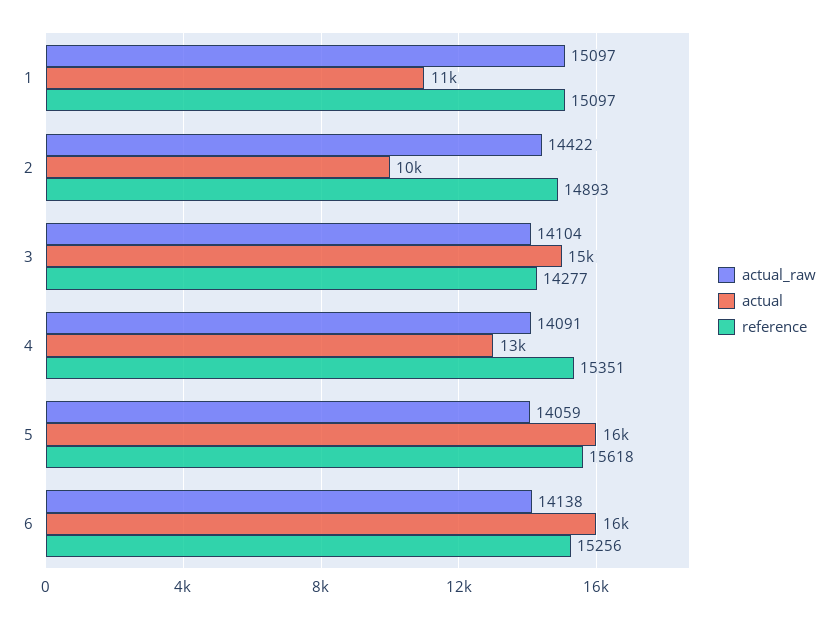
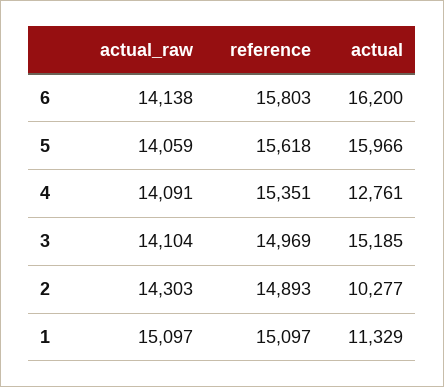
actual_raw, 2: 14422 -> 14303
reference, 3: 14277 -> 14969
reference, 6: 15256 -> 15803

